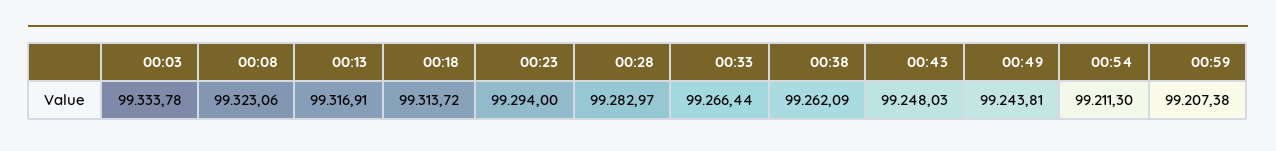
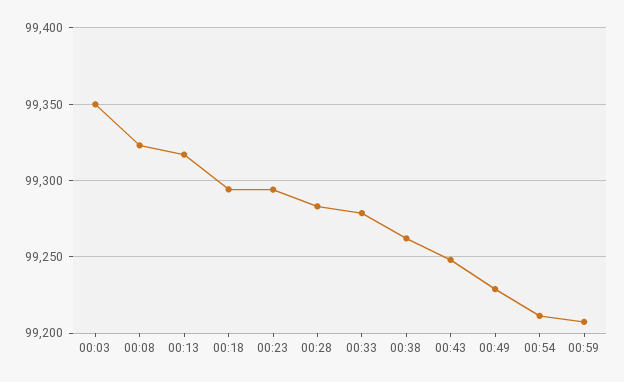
00:03: 99333.78 -> 99350
00:18: 99313.72 -> 99295
00:33: 99266.44 -> 99280
00:49: 99243.81 -> 99230

